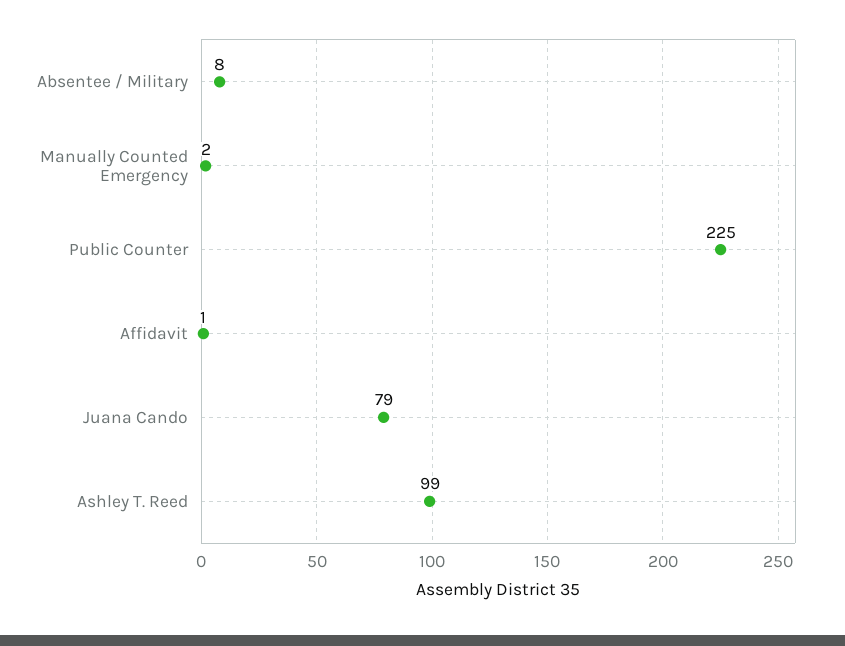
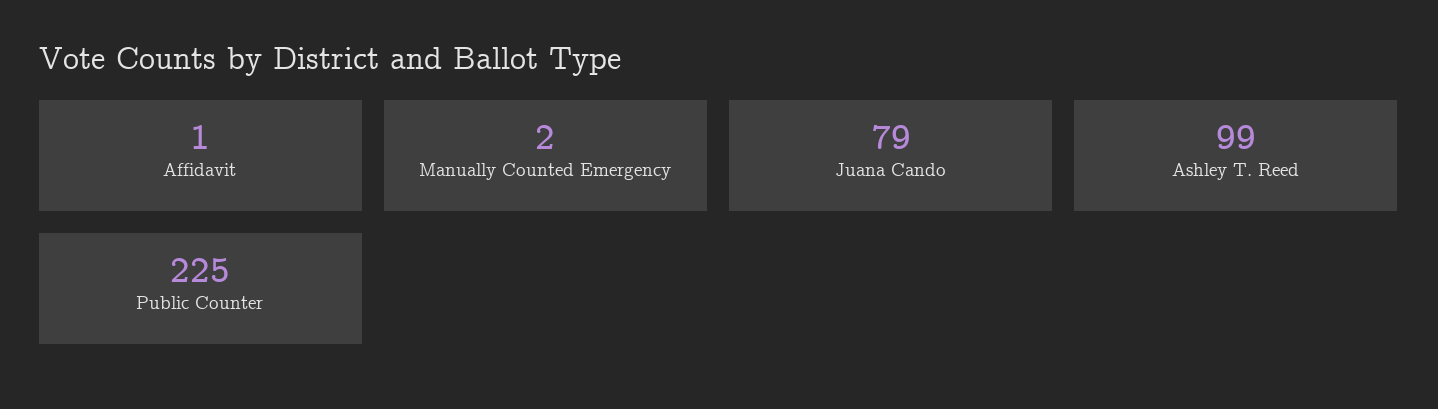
Absentee / Military: 8 -> none

